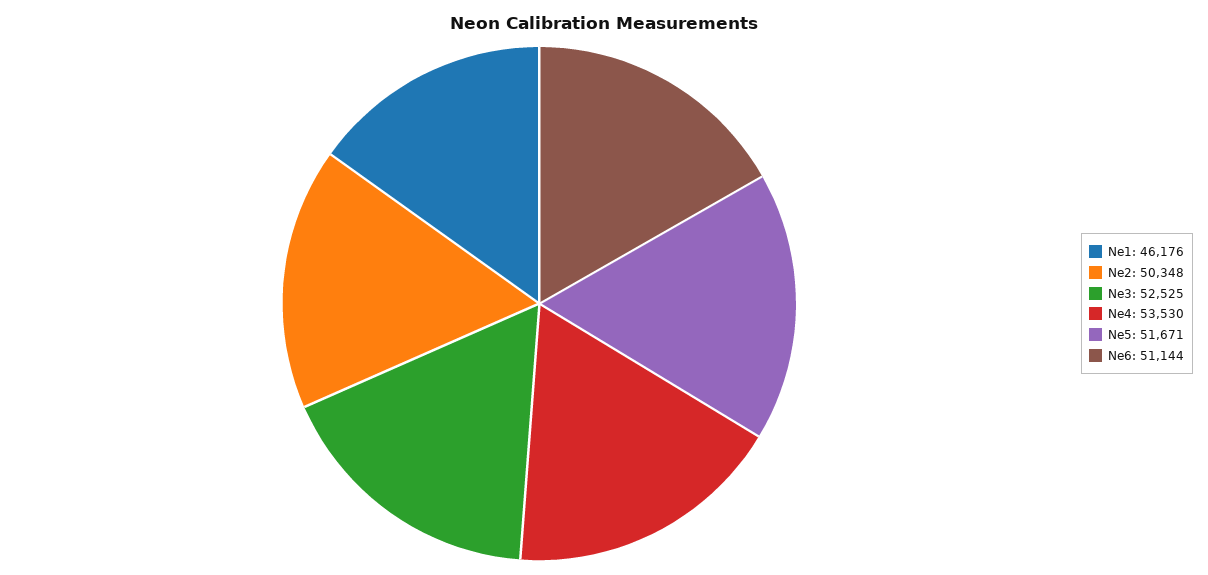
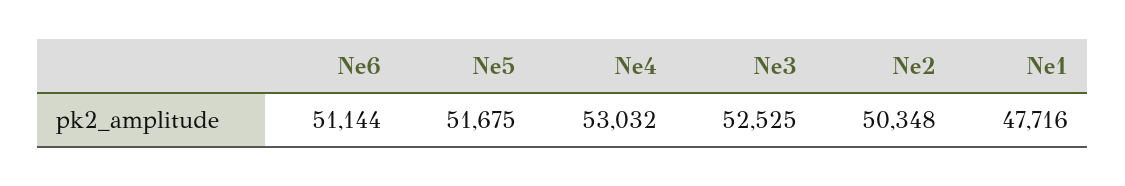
Ne1: 46176 -> 47716
Ne4: 53530 -> 53032
Ne5: 51671 -> 51675

